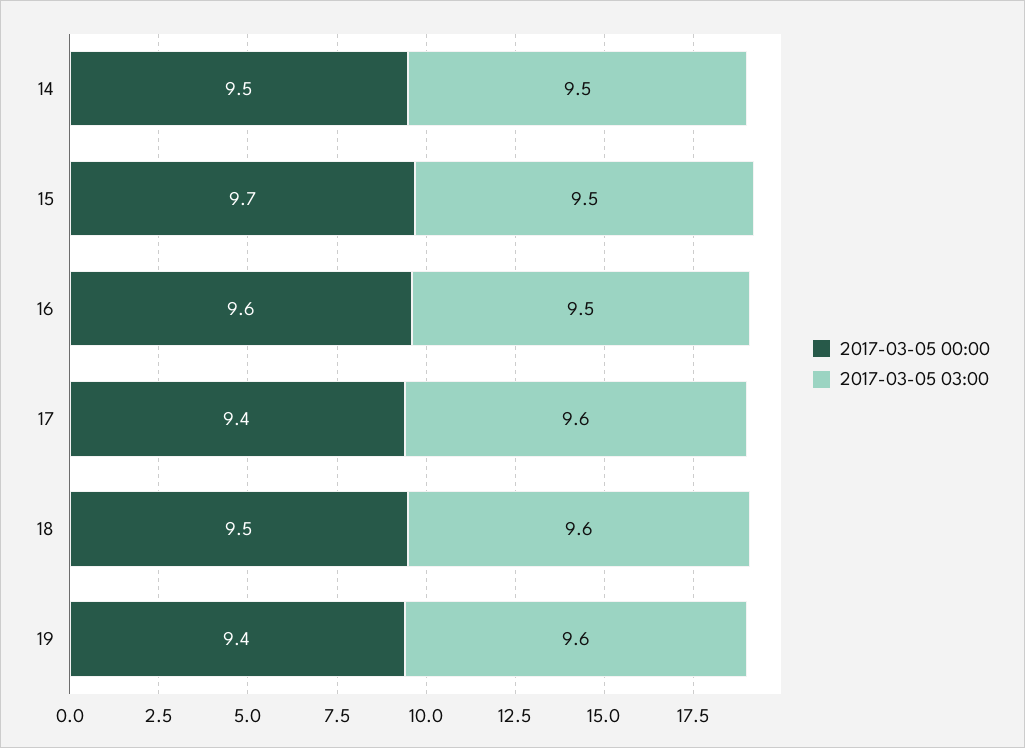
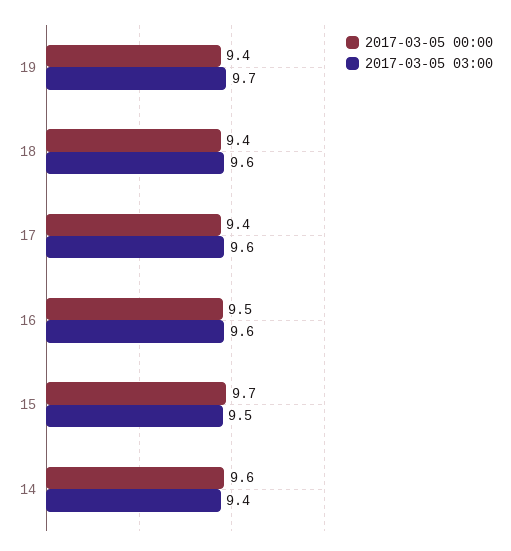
2017-03-05 00:00, 14: 9.5 -> 9.6
2017-03-05 03:00, 14: 9.5 -> 9.4
2017-03-05 00:00, 16: 9.6 -> 9.5
2017-03-05 03:00, 16: 9.5 -> 9.6
2017-03-05 00:00, 18: 9.5 -> 9.4
2017-03-05 03:00, 19: 9.6 -> 9.7

